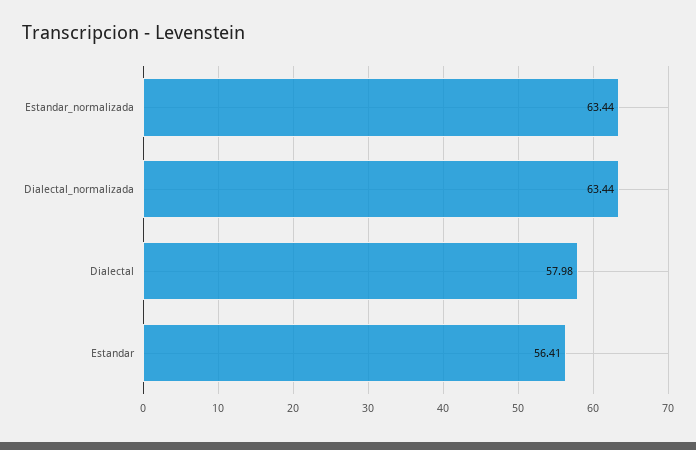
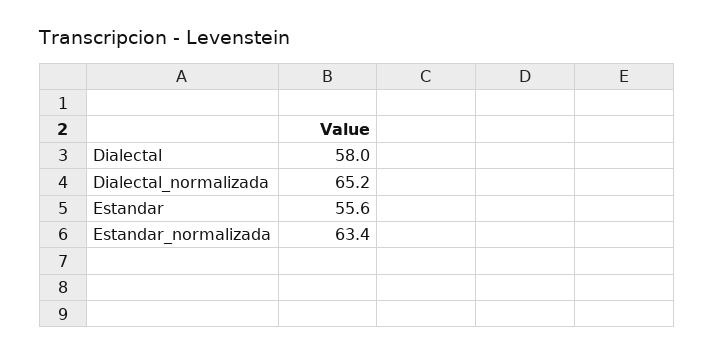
Dialectal_normalizada: 63.44 -> 65.2
Estandar: 56.41 -> 55.6

